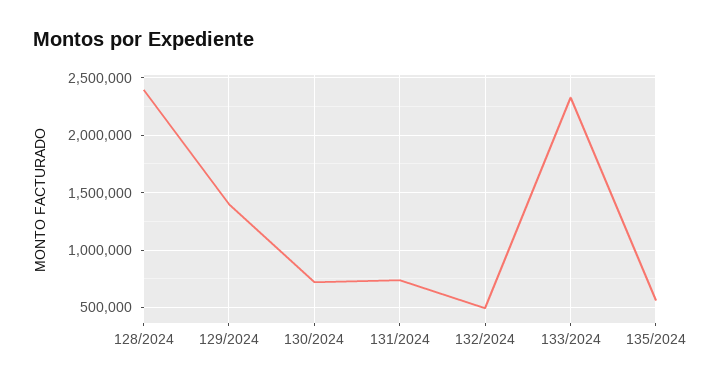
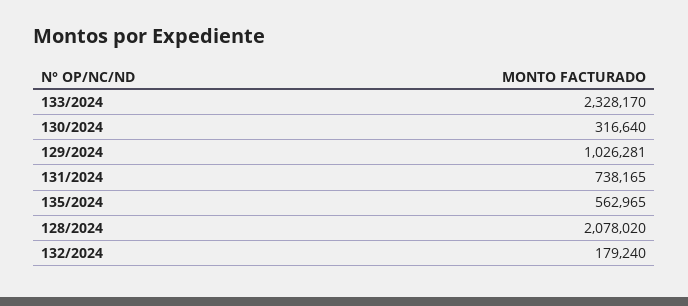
128/2024: 2400000 -> 2078020
129/2024: 1400000 -> 1026281
130/2024: 700000 -> 316640
132/2024: 500000 -> 179240

